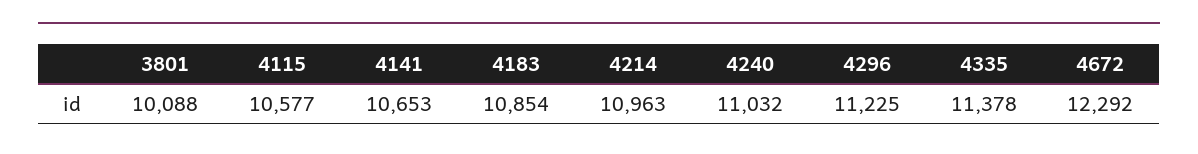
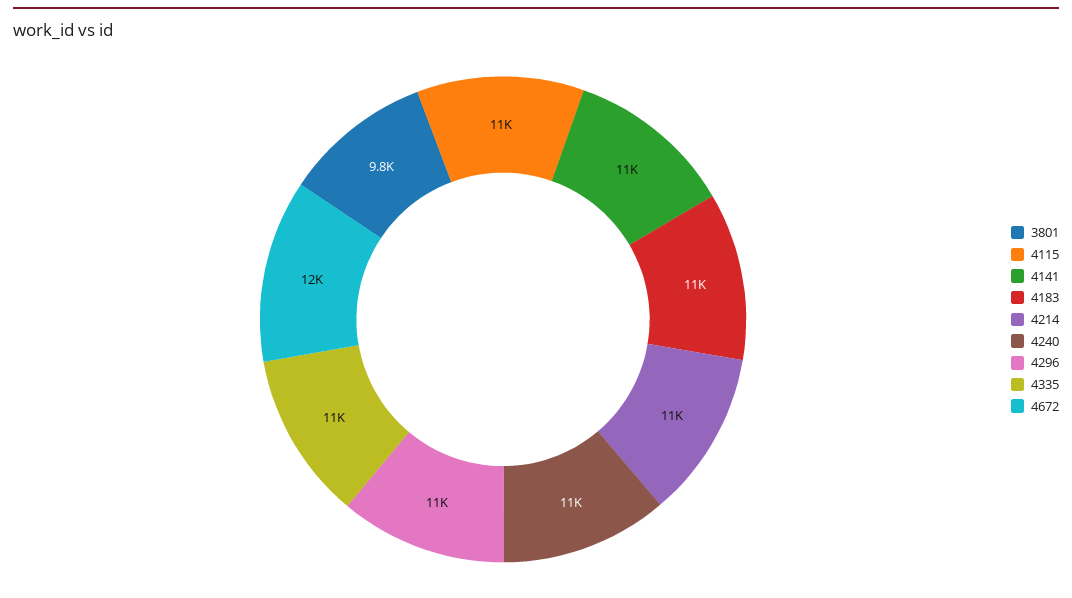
3801: 10088 -> 9800

